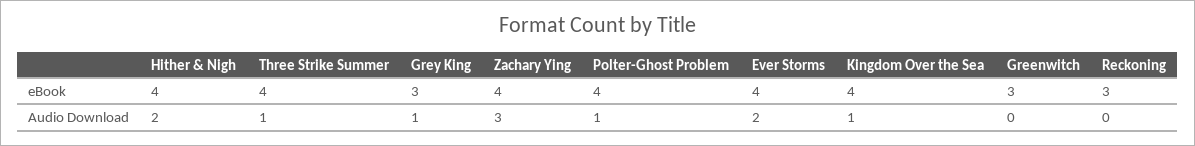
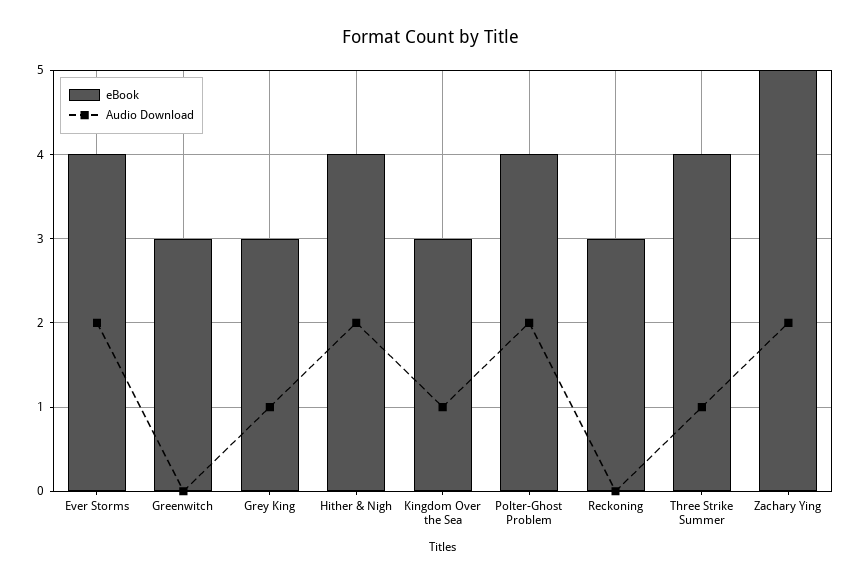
eBook, Zachary Ying: 4 -> 5
eBook, Kingdom Over the Sea: 4 -> 3
Audio Download, Zachary Ying: 3 -> 2
Audio Download, Polter-Ghost Problem: 1 -> 2

